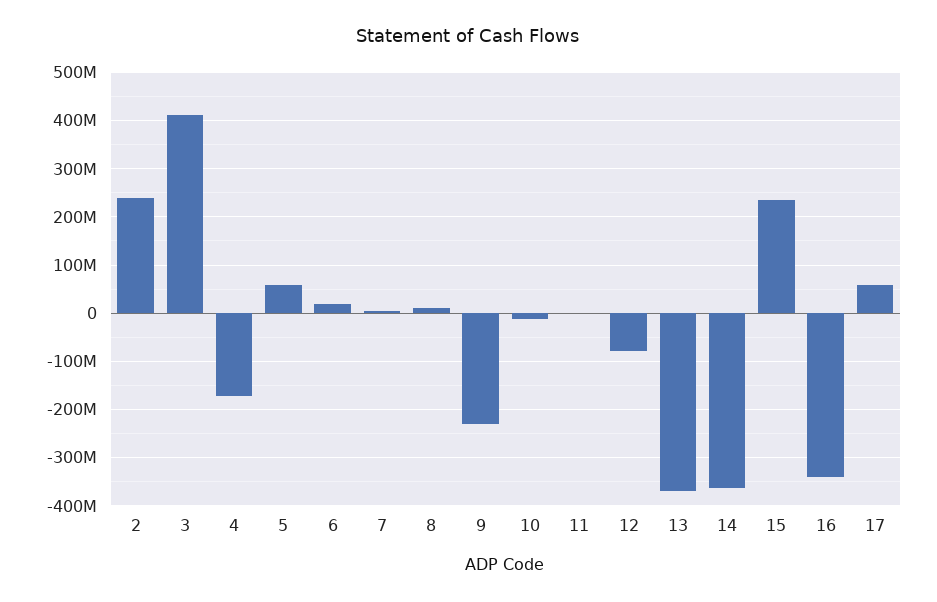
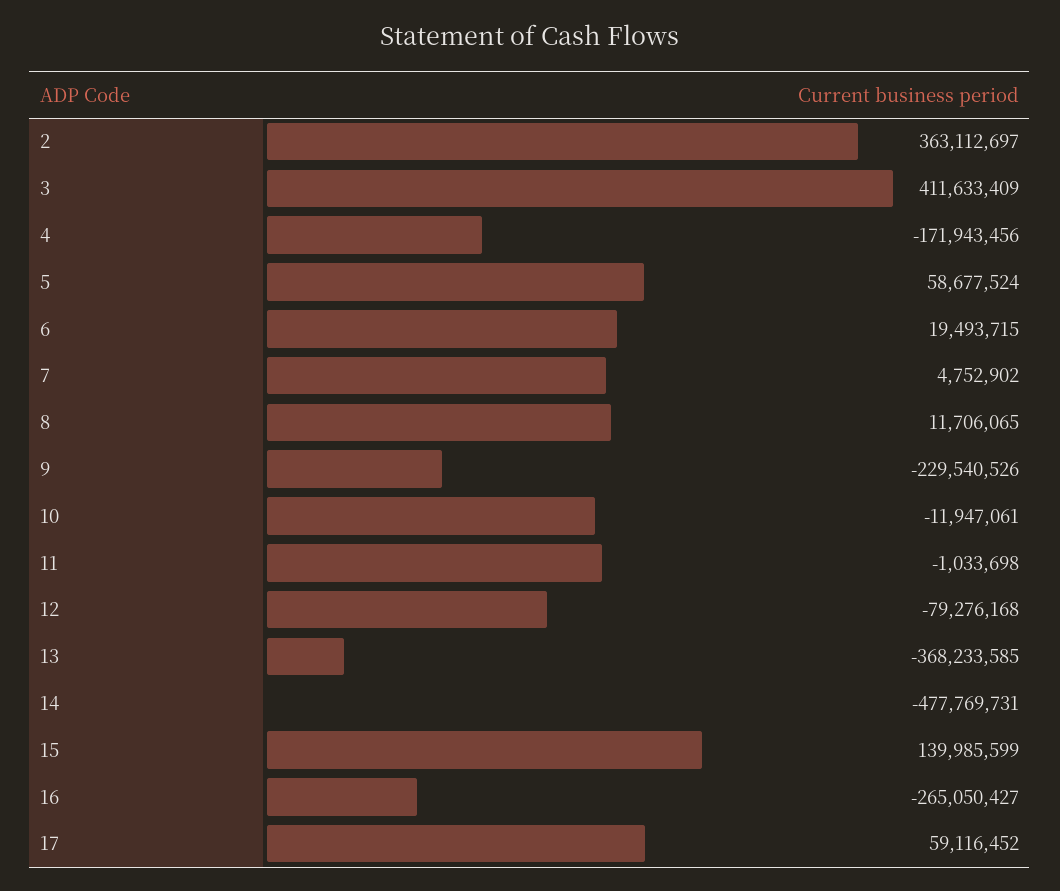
2: 240000000 -> 363112697
14: -360000000 -> -477769731
15: 240000000 -> 139985599
16: -340000000 -> -265050427

